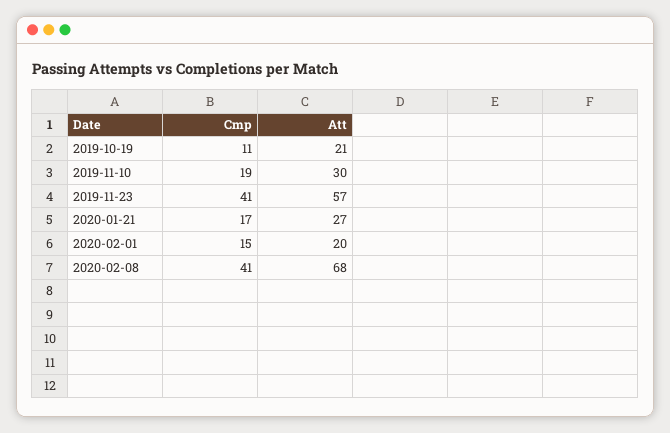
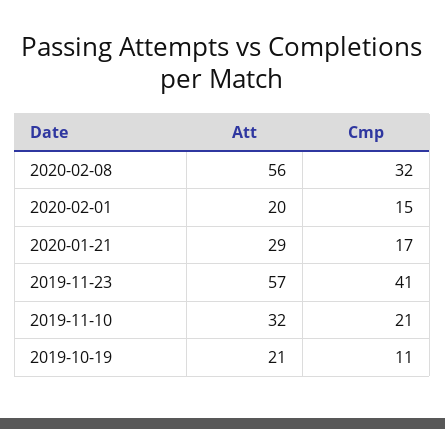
Cmp, 2019-11-10: 19 -> 21
Att, 2019-11-10: 30 -> 32
Att, 2020-01-21: 27 -> 29
Cmp, 2020-02-08: 41 -> 32
Att, 2020-02-08: 68 -> 56

